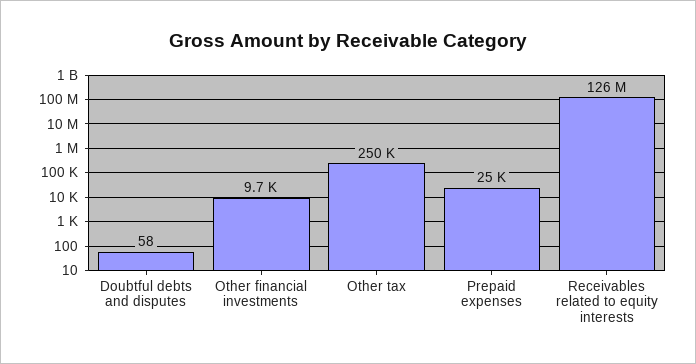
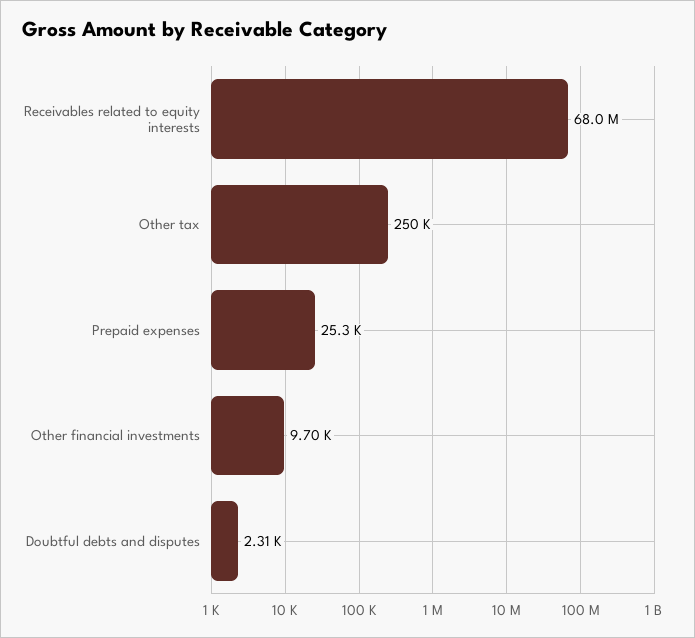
Doubtful debts and disputes: 58 -> 2310
Receivables related to equity interests: 126000000 -> 68000000

